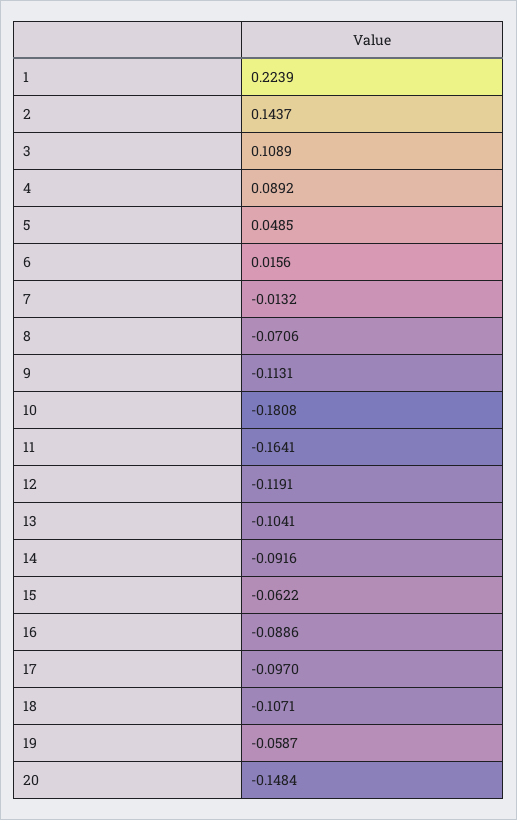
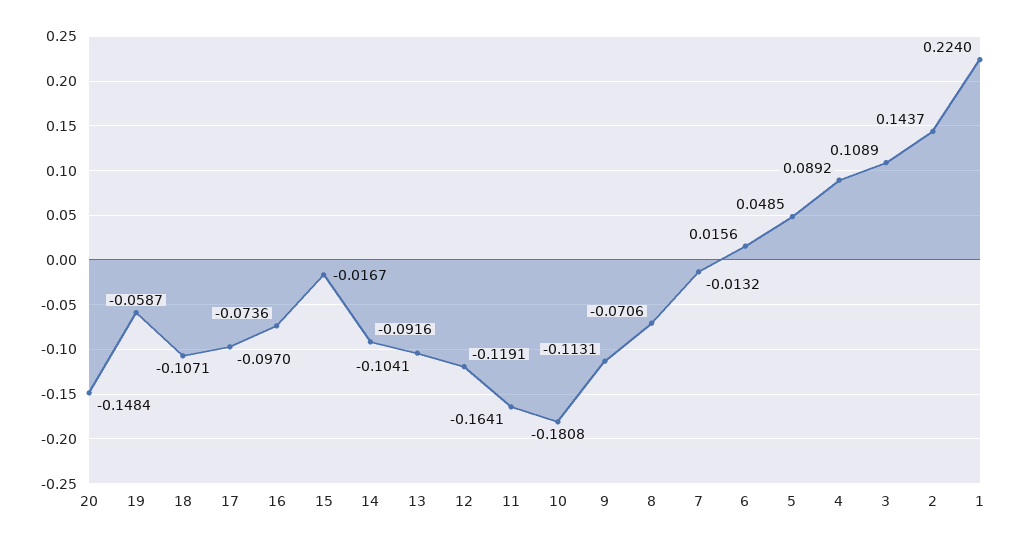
1: 0.2239 -> 0.224
15: -0.0622 -> -0.0167
16: -0.0886 -> -0.0736

